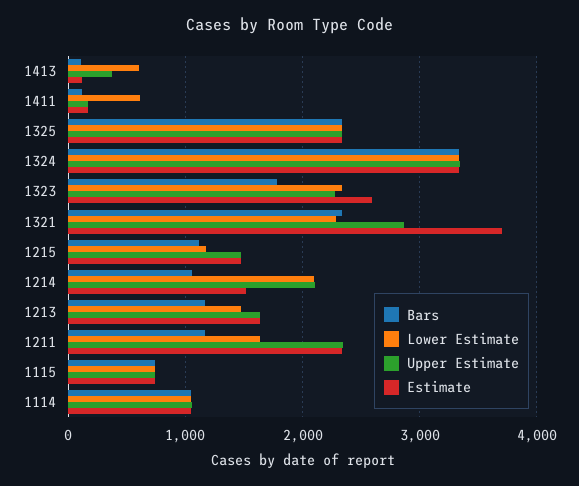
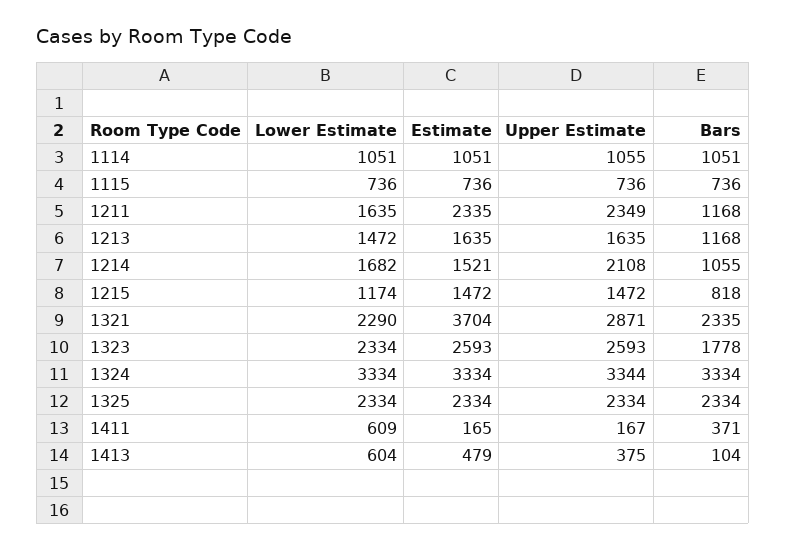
Estimate, 1413: 100 -> 479
Bars, 1411: 100 -> 371
Upper Estimate, 1323: 2300 -> 2593
Bars, 1215: 1100 -> 818
Lower Estimate, 1214: 2100 -> 1682

